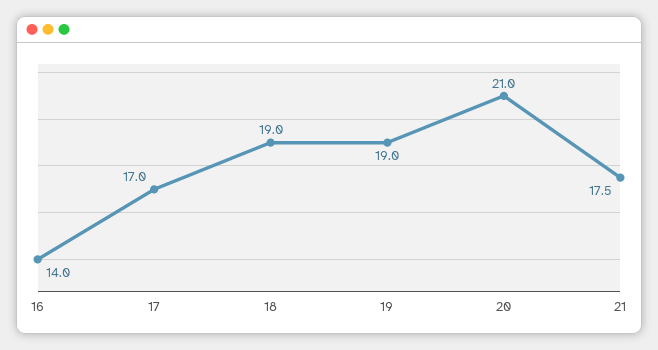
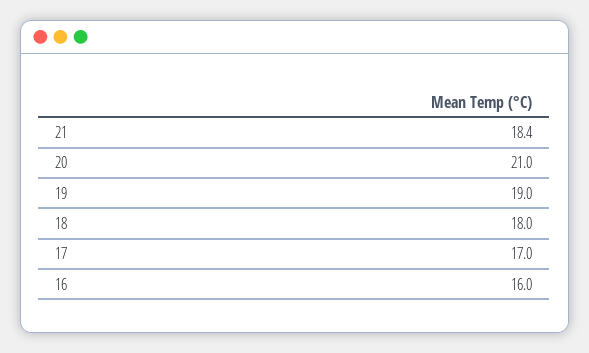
16: 14 -> 16
18: 19 -> 18
21: 17.5 -> 18.4

